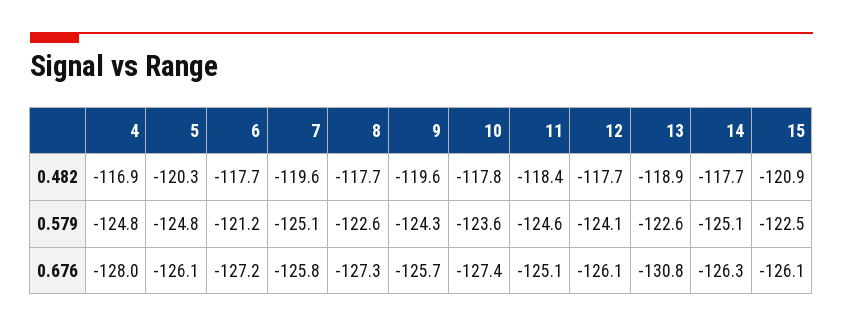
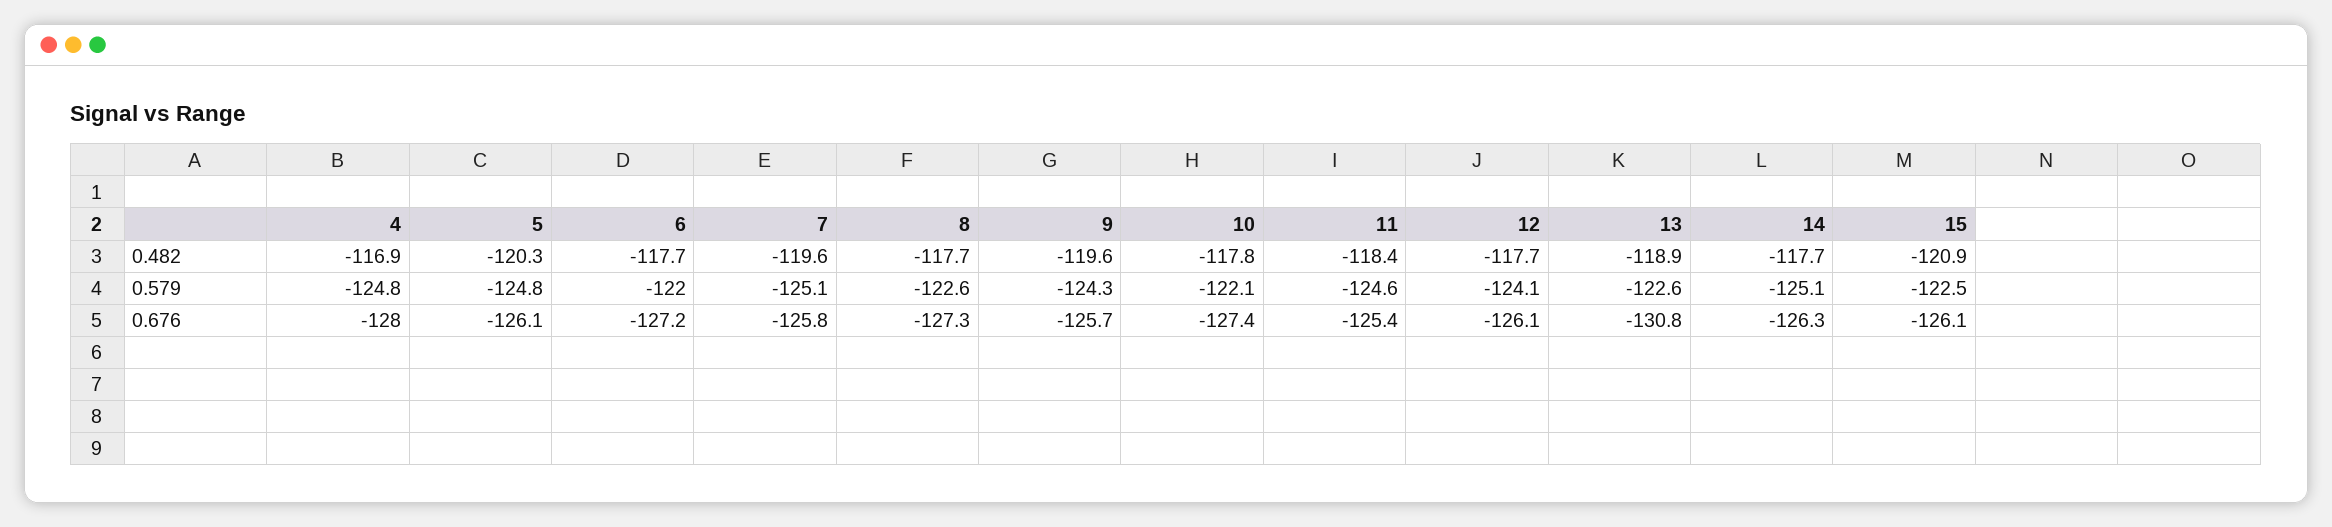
6, 0.579: -121.2 -> -122
10, 0.579: -123.6 -> -122.1
11, 0.676: -125.1 -> -125.4

